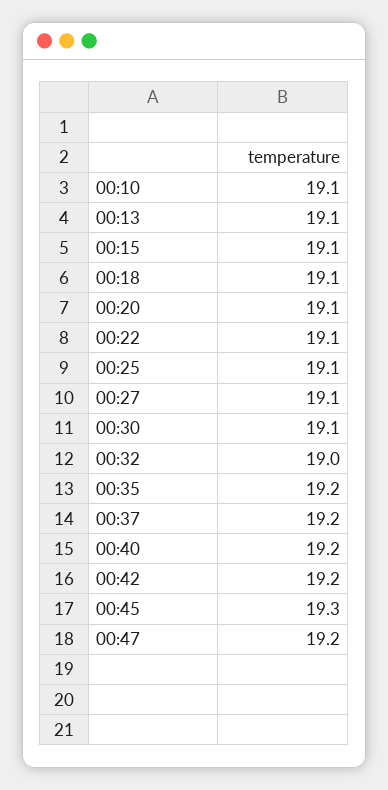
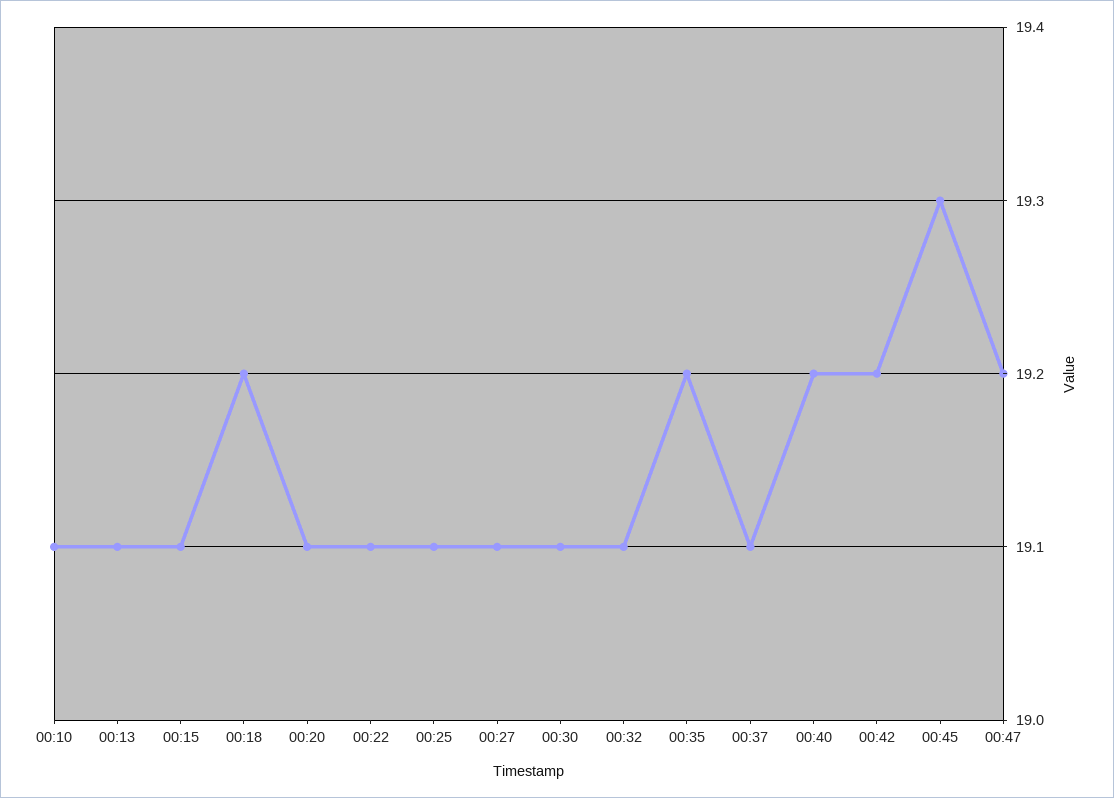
00:18: 19.1 -> 19.2
00:32: 19 -> 19.1
00:37: 19.2 -> 19.1

